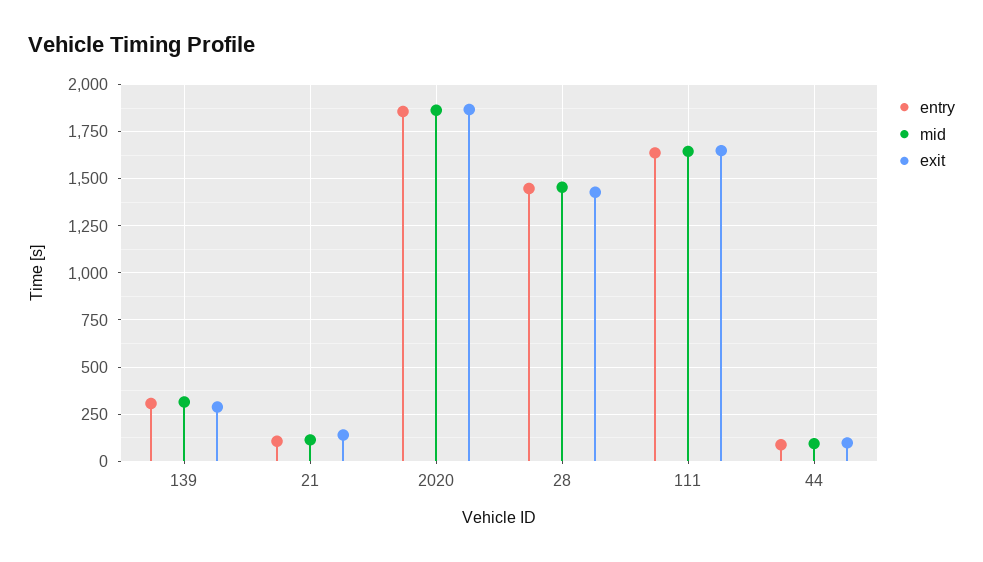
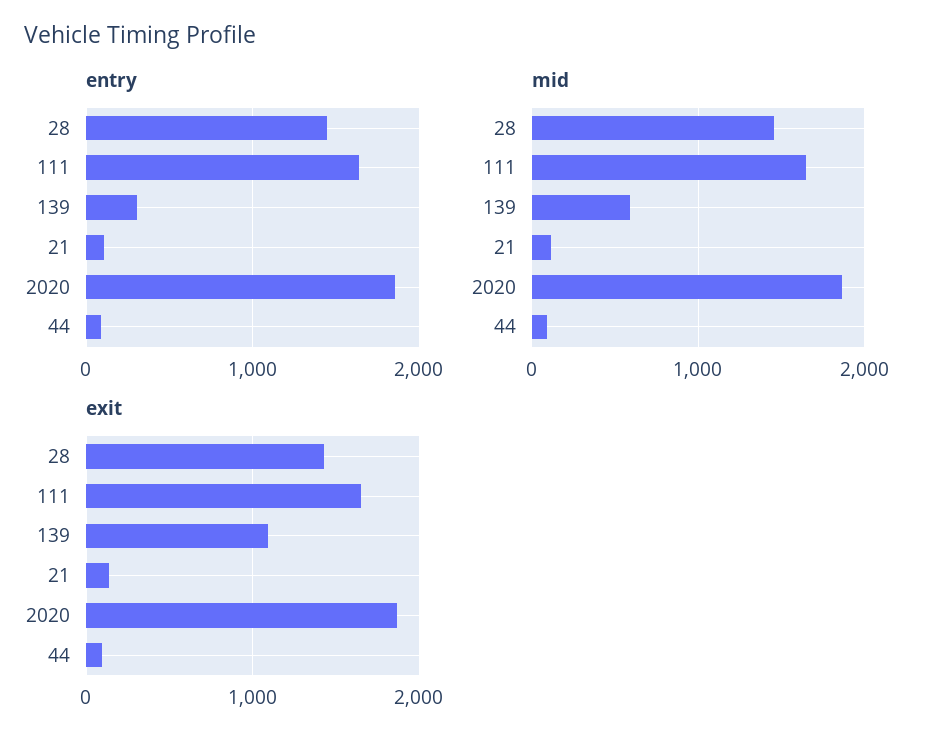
mid, 139: 300 -> 600
exit, 139: 300 -> 1100

